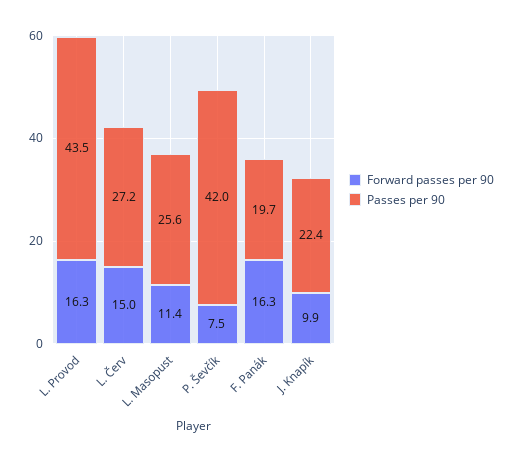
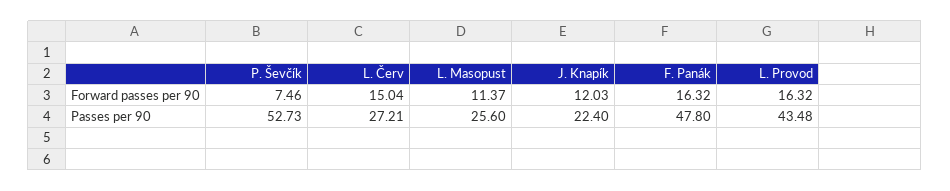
Passes per 90, P. Ševčík: 42 -> 52.73
Passes per 90, F. Panák: 19.7 -> 47.8
Forward passes per 90, J. Knapík: 9.9 -> 12.03

